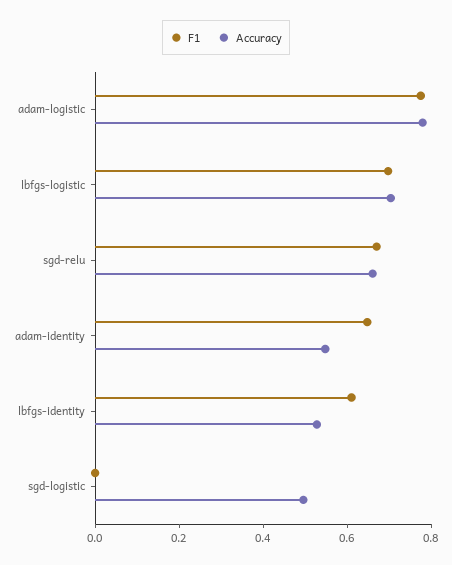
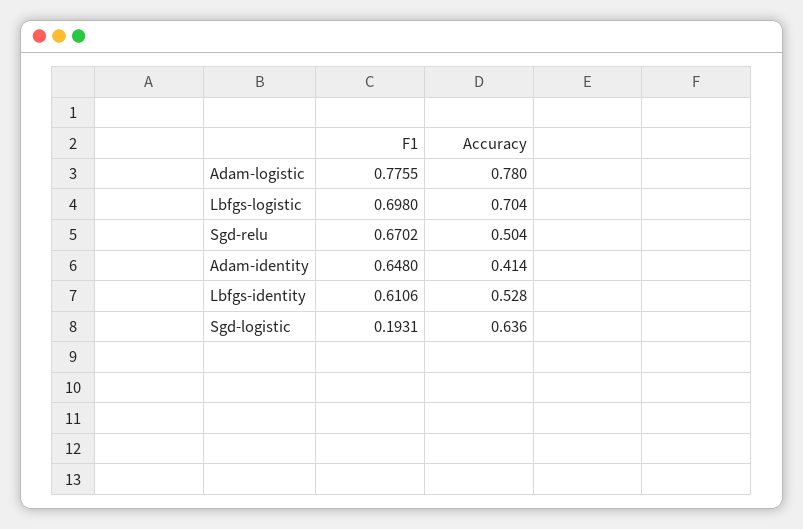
Accuracy, sgd-relu: 0.65 -> 0.504
Accuracy, adam-identity: 0.55 -> 0.414
F1, sgd-logistic: 0 -> 0.1931
Accuracy, sgd-logistic: 0.5 -> 0.636

